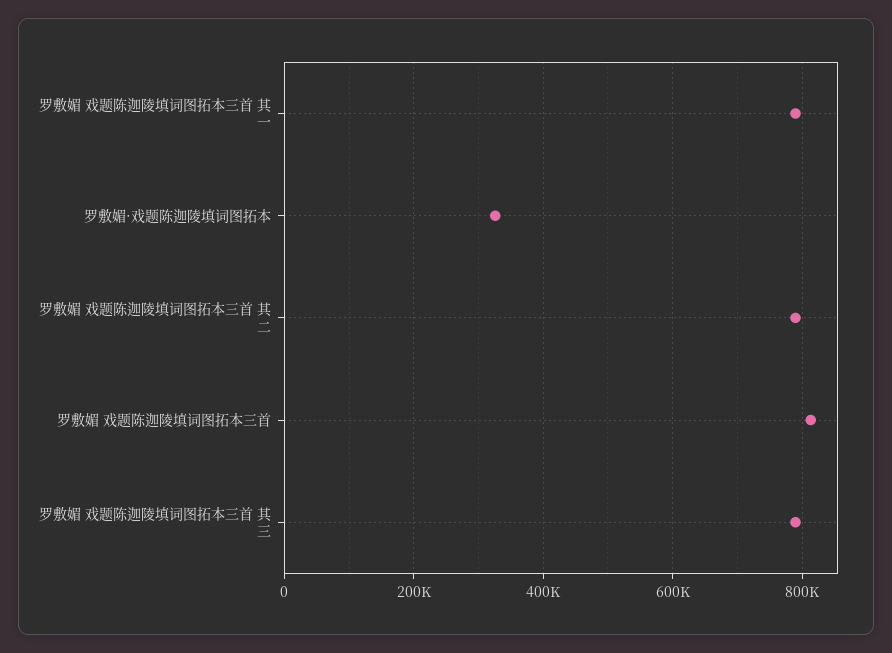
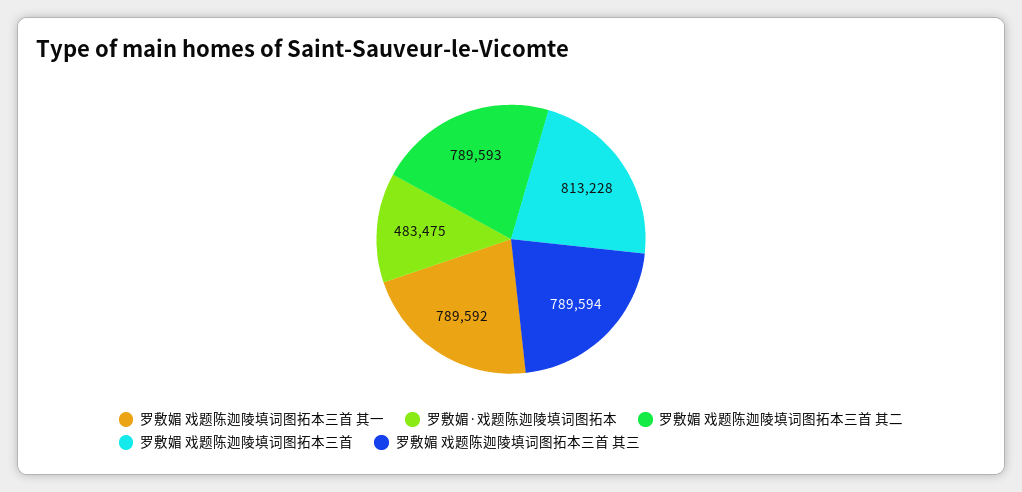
罗敷媚·戏题陈迦陵填词图拓本: 320000 -> 483475

